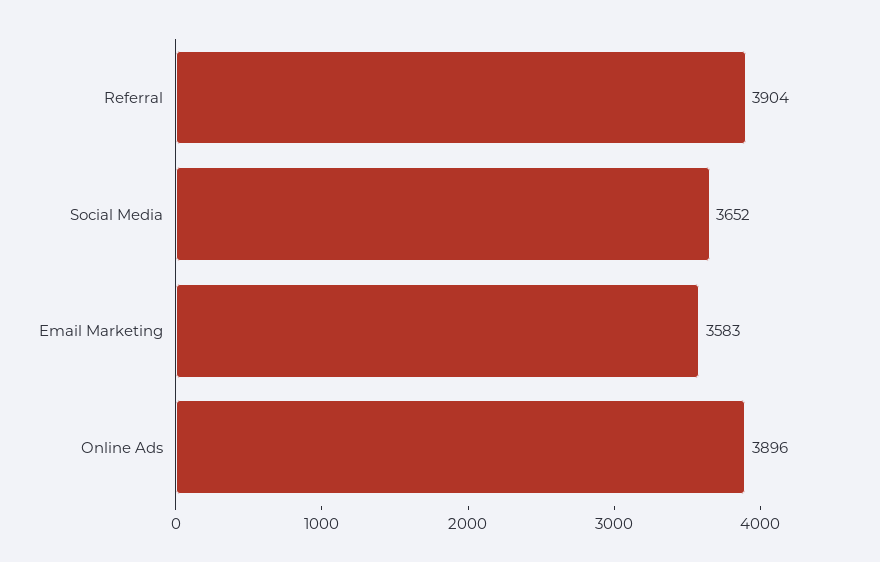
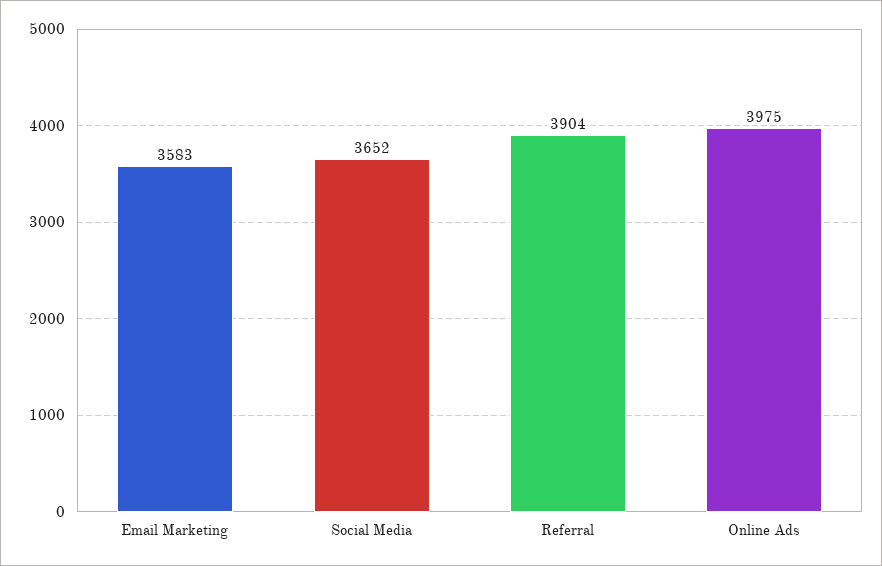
Online Ads: 3896 -> 3975

